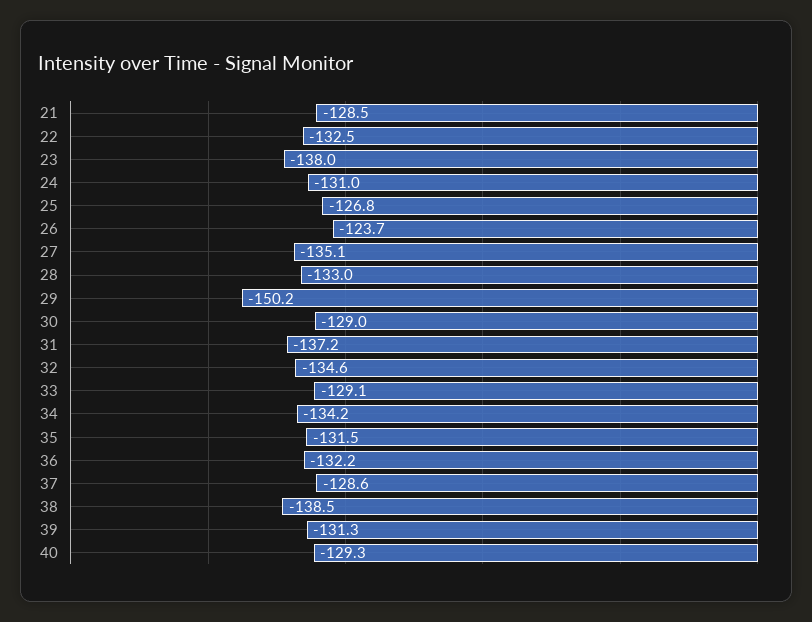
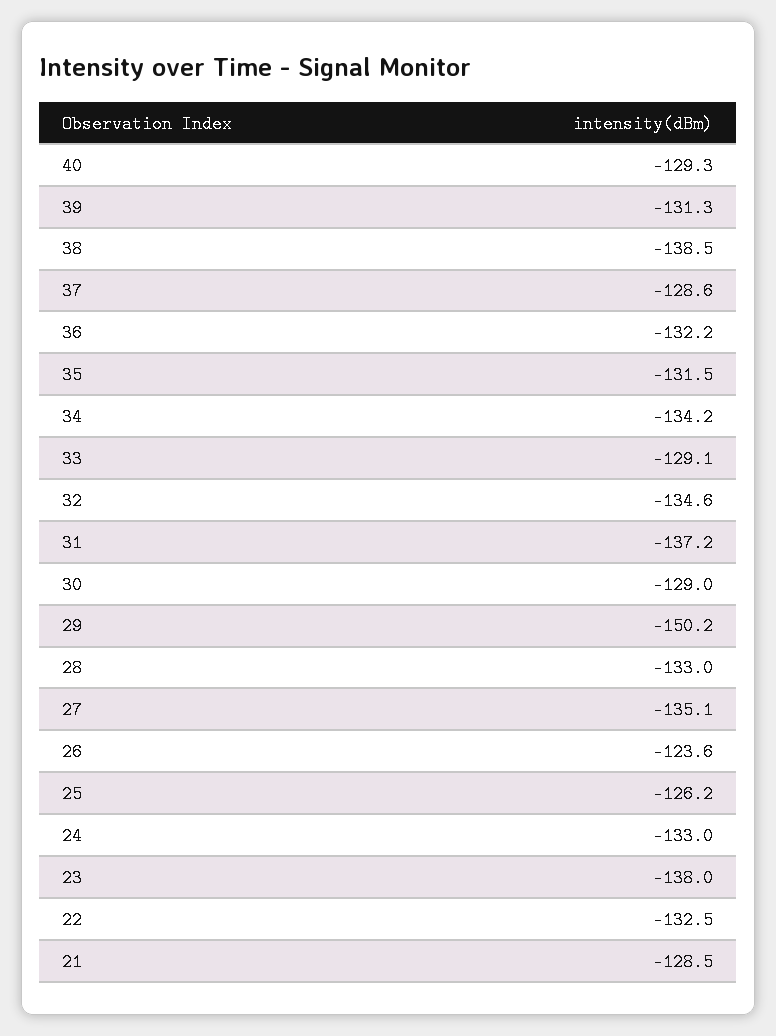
24: -131 -> -133
25: -126.8 -> -126.2
26: -123.7 -> -123.6

